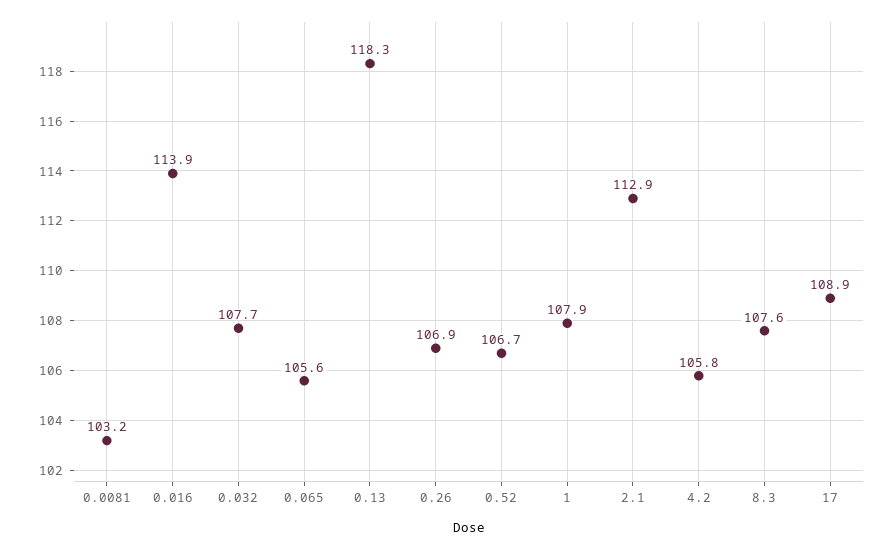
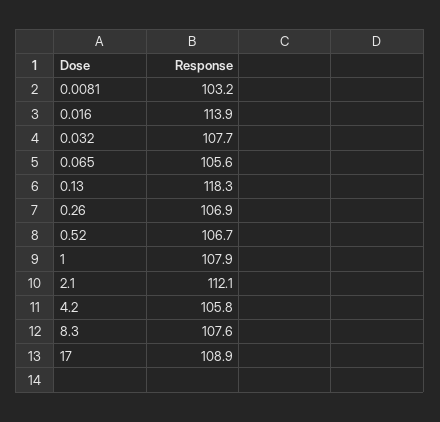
2.1: 112.9 -> 112.1

